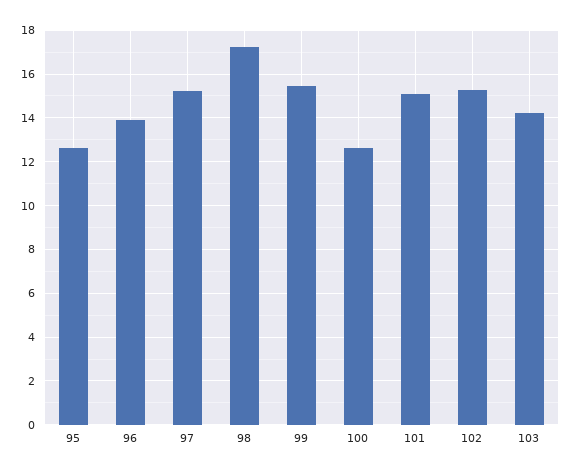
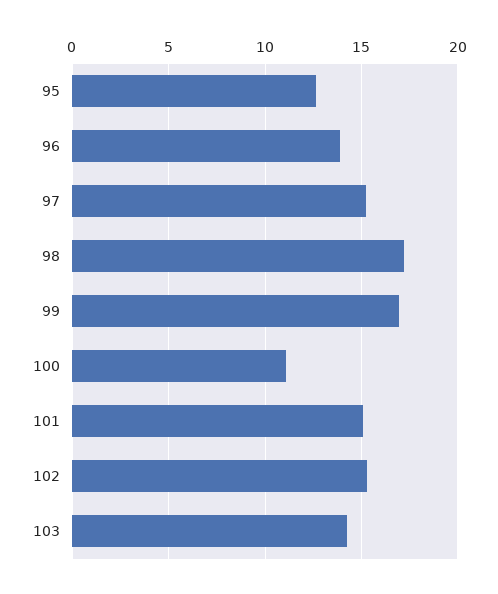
99: 15.5 -> 17
100: 12.5 -> 11

